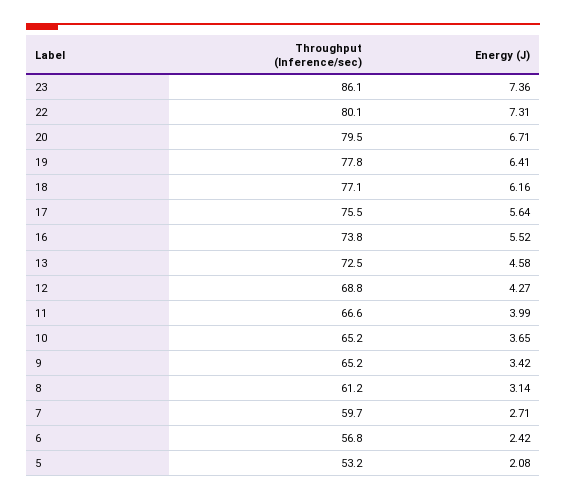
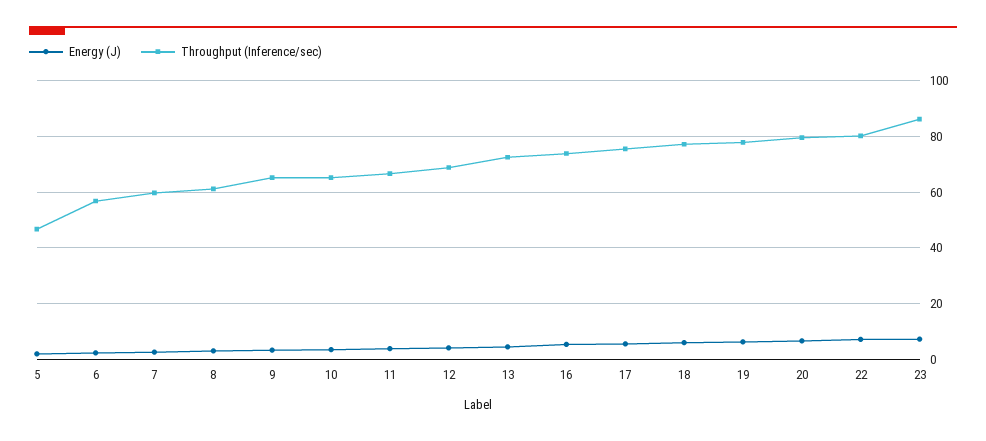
Throughput (Inference/sec), 5: 53.2 -> 47.5

